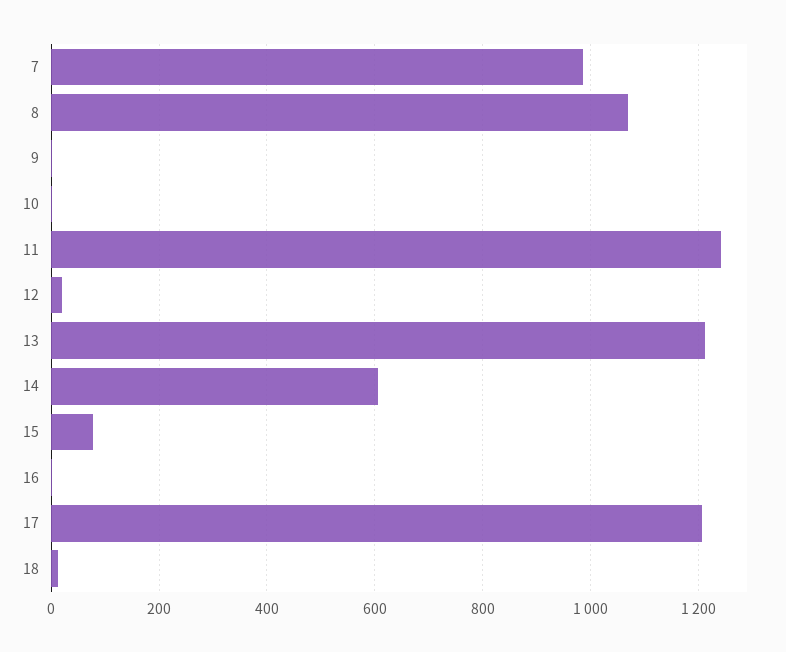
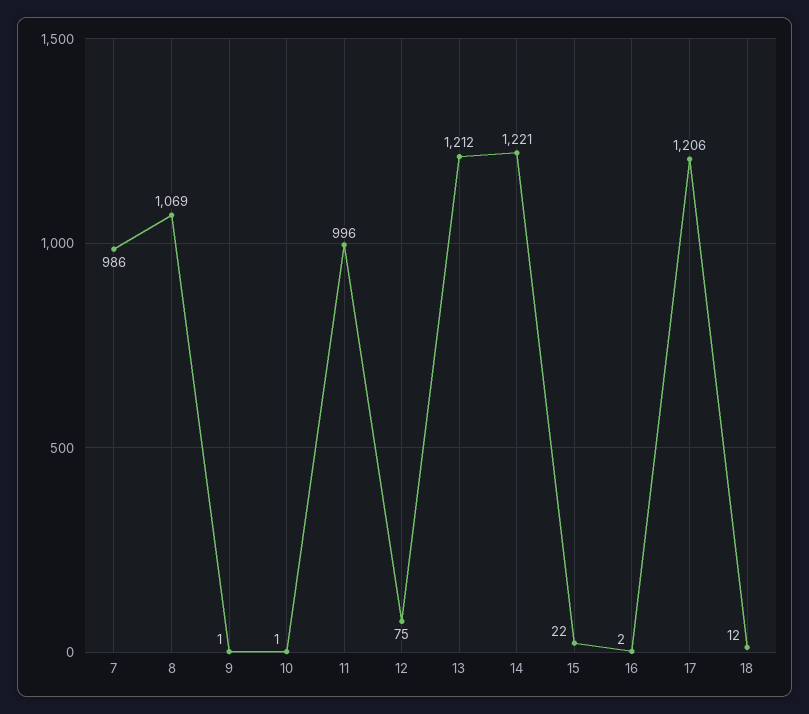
11: 1240 -> 996
12: 20 -> 75
14: 600 -> 1221
15: 80 -> 22

